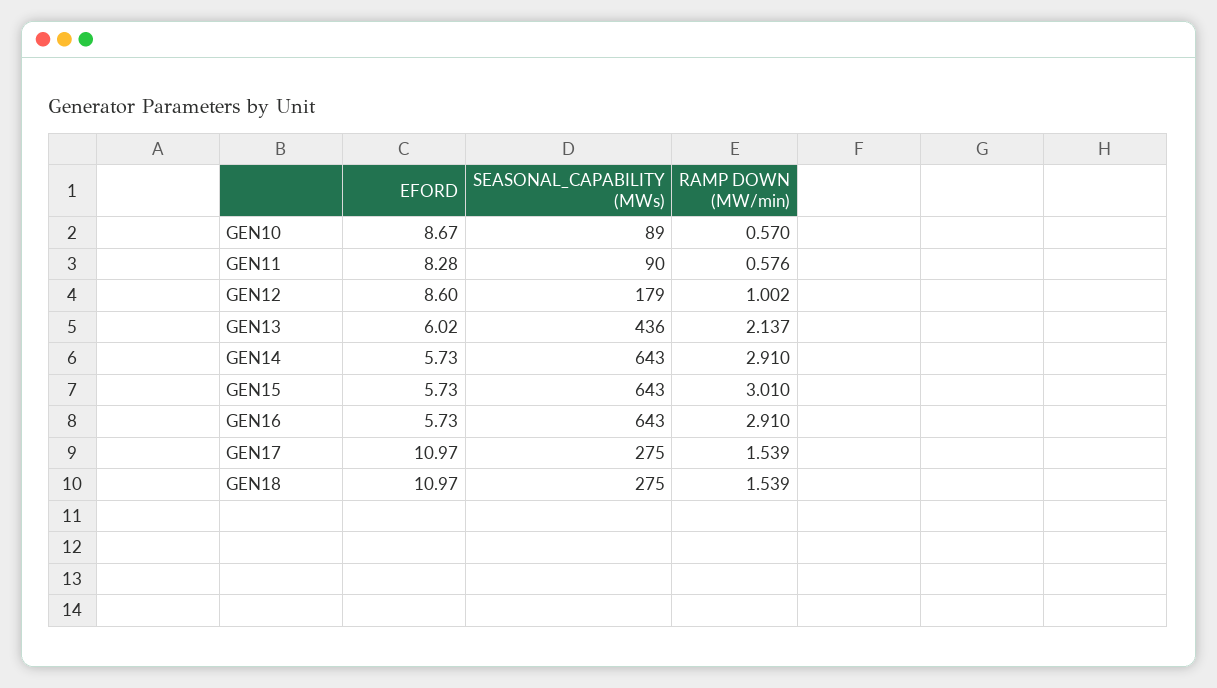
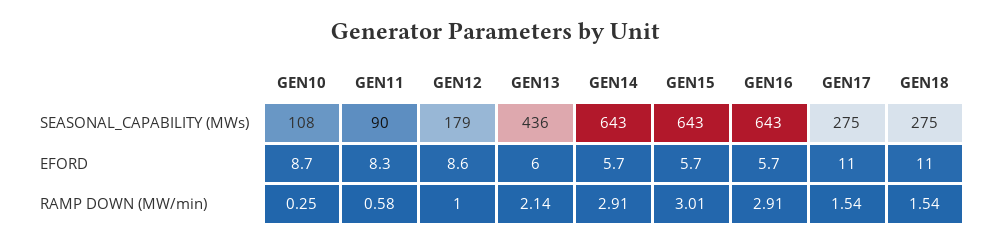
SEASONAL_CAPABILITY (MWs), GEN10: 89 -> 108
RAMP DOWN (MW/min), GEN10: 0.57 -> 0.25

